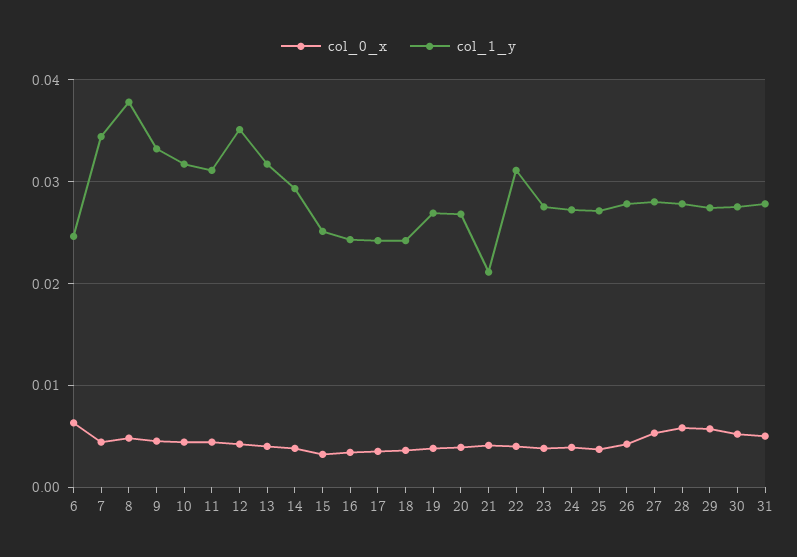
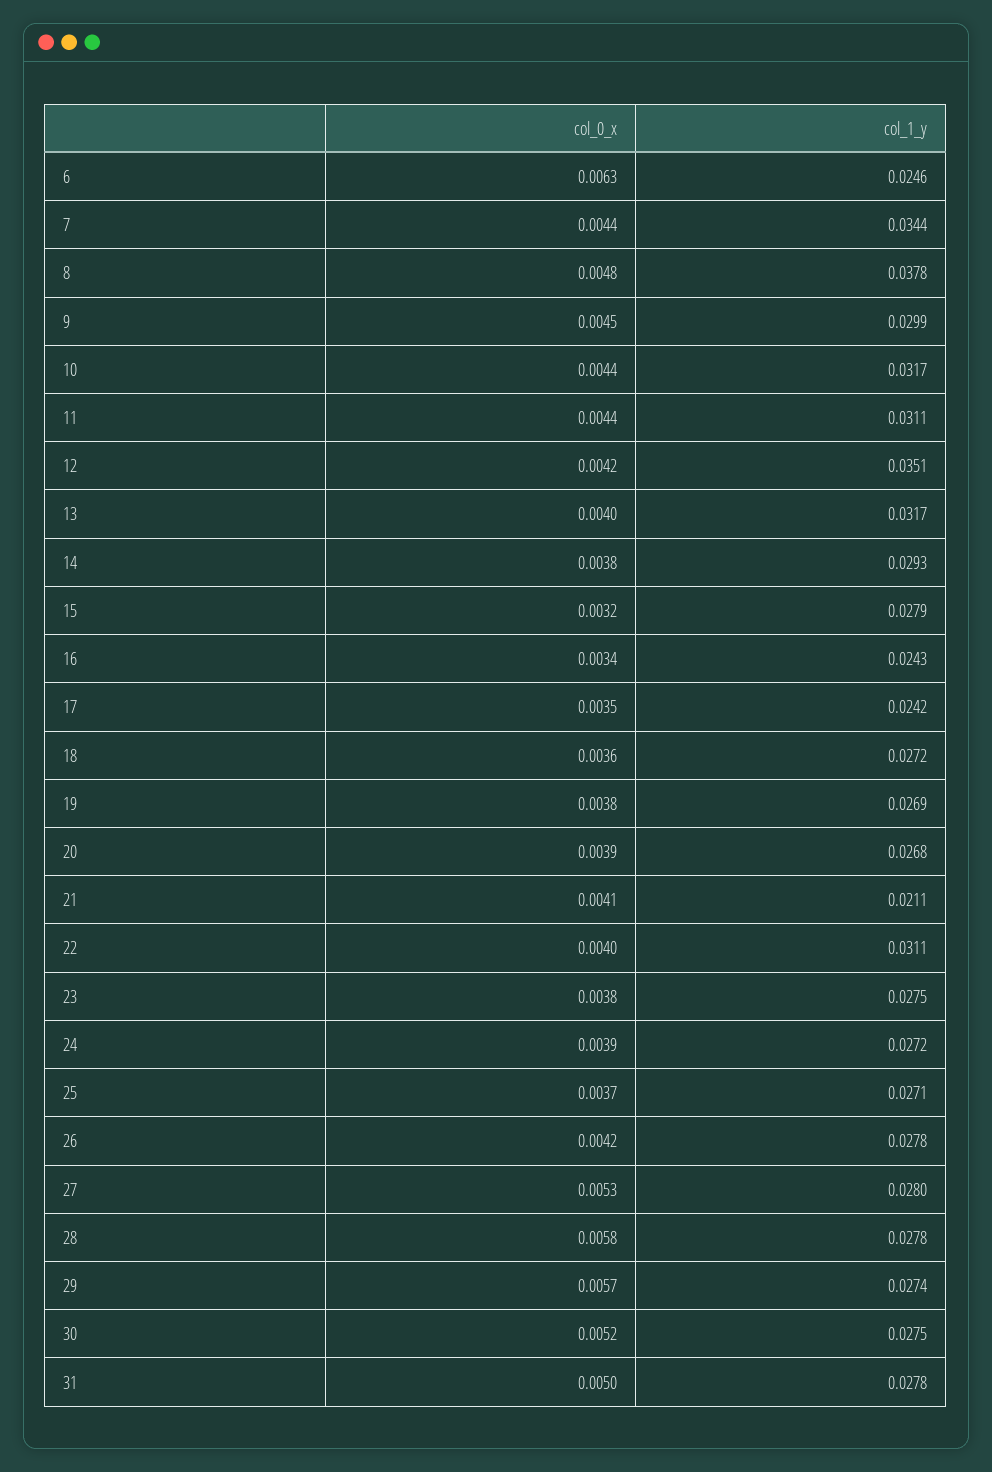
col_1_y, 9: 0.033 -> 0.0299
col_1_y, 15: 0.025 -> 0.0279
col_1_y, 18: 0.024 -> 0.0272

